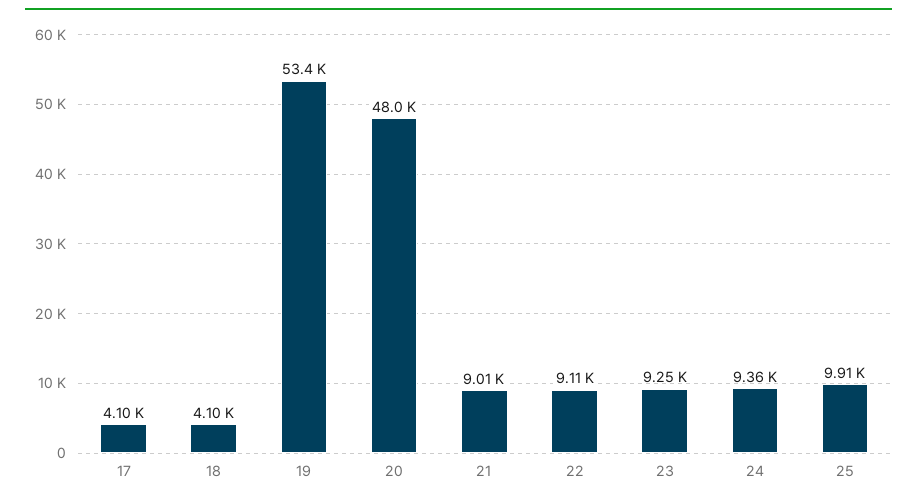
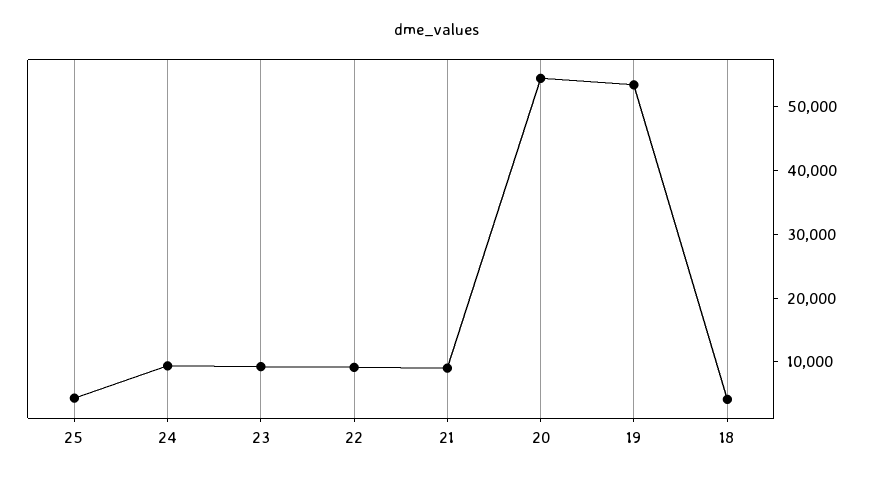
17: 4100 -> none
20: 48000 -> 54000
25: 9910 -> 4000

